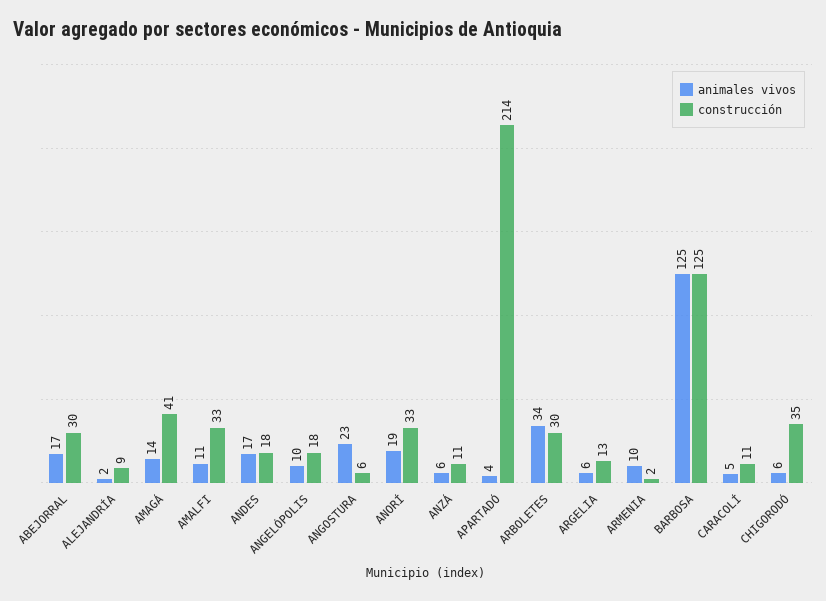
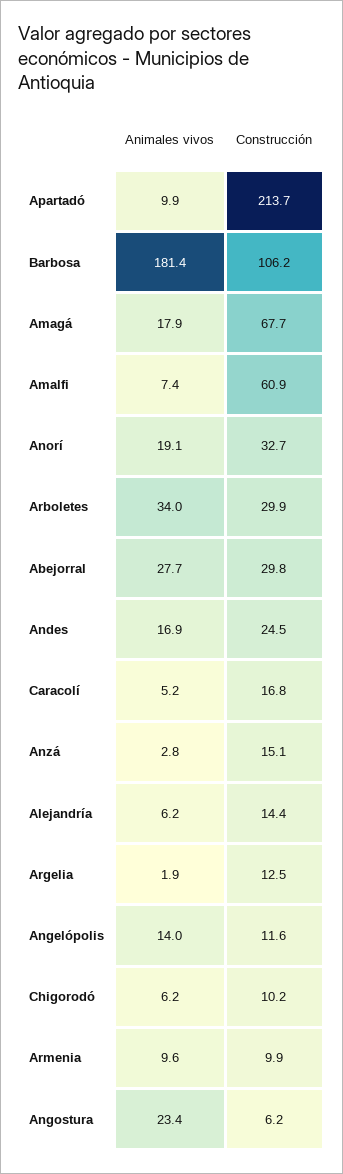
animales vivos, ABEJORRAL: 17 -> 27.7
animales vivos, ALEJANDRÍA: 2 -> 6.2
construcción, ALEJANDRÍA: 9 -> 14.4
animales vivos, AMAGÁ: 14 -> 17.9
construcción, AMAGÁ: 41 -> 67.7
animales vivos, AMALFI: 11 -> 7.4
construcción, AMALFI: 33 -> 60.9
construcción, ANDES: 18 -> 24.5
animales vivos, ANGELÓPOLIS: 10 -> 14
construcción, ANGELÓPOLIS: 18 -> 11.6
animales vivos, ANZÁ: 6 -> 2.8
construcción, ANZÁ: 11 -> 15.1
animales vivos, APARTADÓ: 4 -> 9.9
animales vivos, ARGELIA: 6 -> 1.9
construcción, ARMENIA: 2 -> 9.9
animales vivos, BARBOSA: 125 -> 181.4
construcción, BARBOSA: 125 -> 106.2
construcción, CARACOLÍ: 11 -> 16.8
construcción, CHIGORODÓ: 35 -> 10.2

